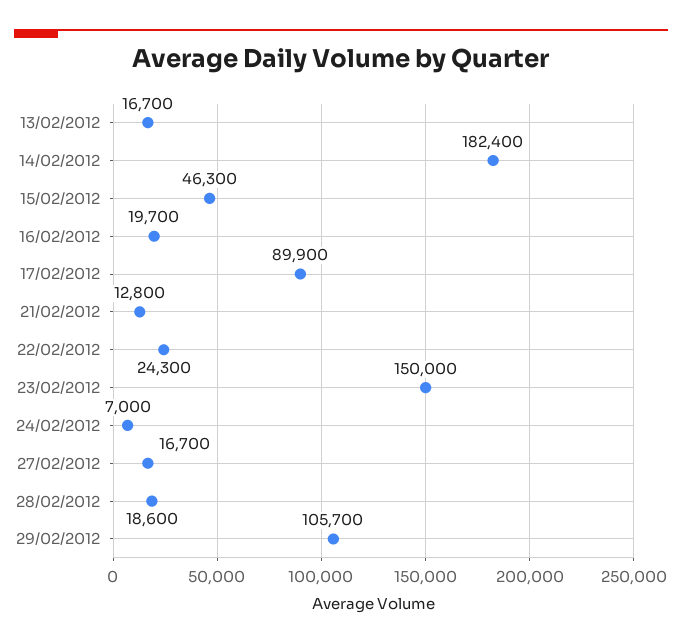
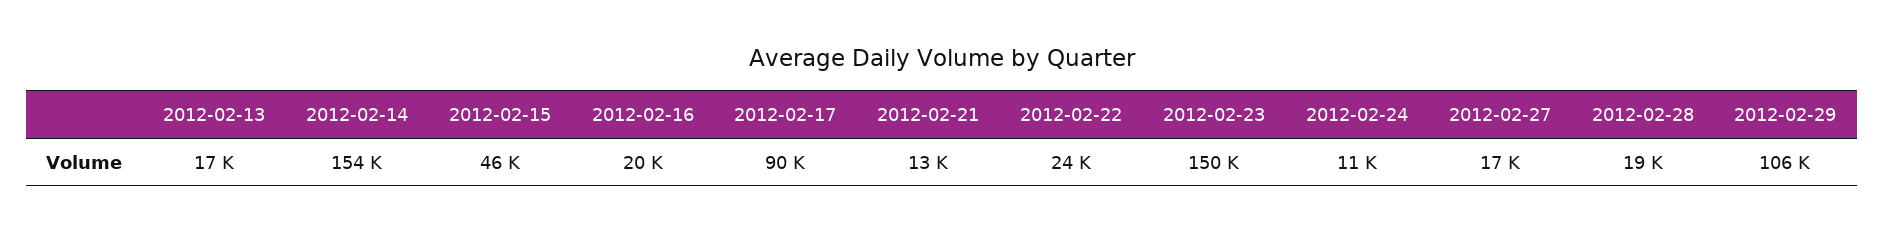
14/02/2012: 182400 -> 154000
24/02/2012: 7000 -> 11000

